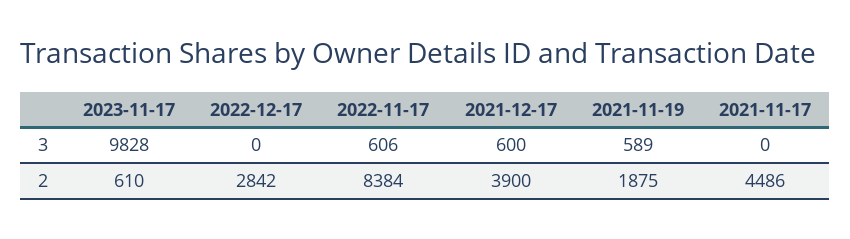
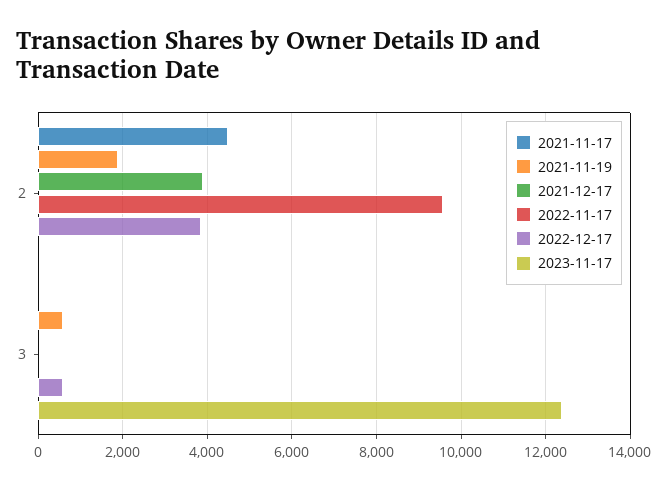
2023-11-17, 3: 9828 -> 12400
2022-12-17, 3: 0 -> 600
2022-11-17, 3: 606 -> 0
2021-12-17, 3: 600 -> 0
2023-11-17, 2: 610 -> 0
2022-12-17, 2: 2842 -> 3800
2022-11-17, 2: 8384 -> 9600

